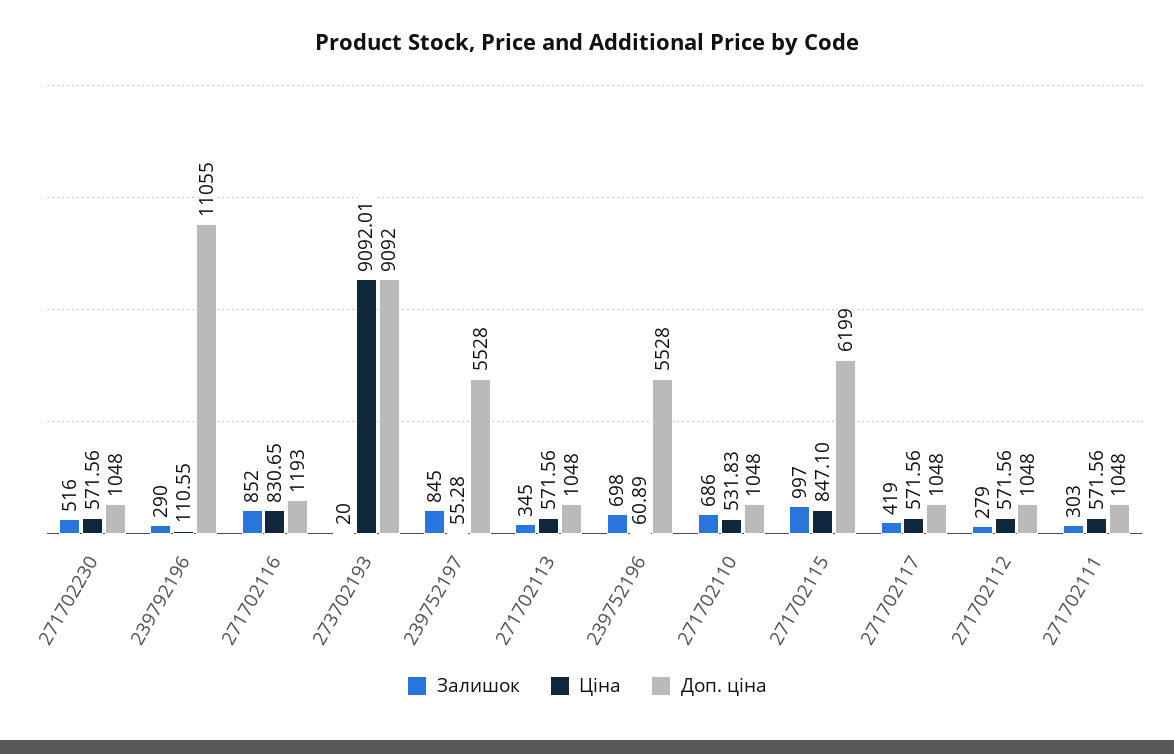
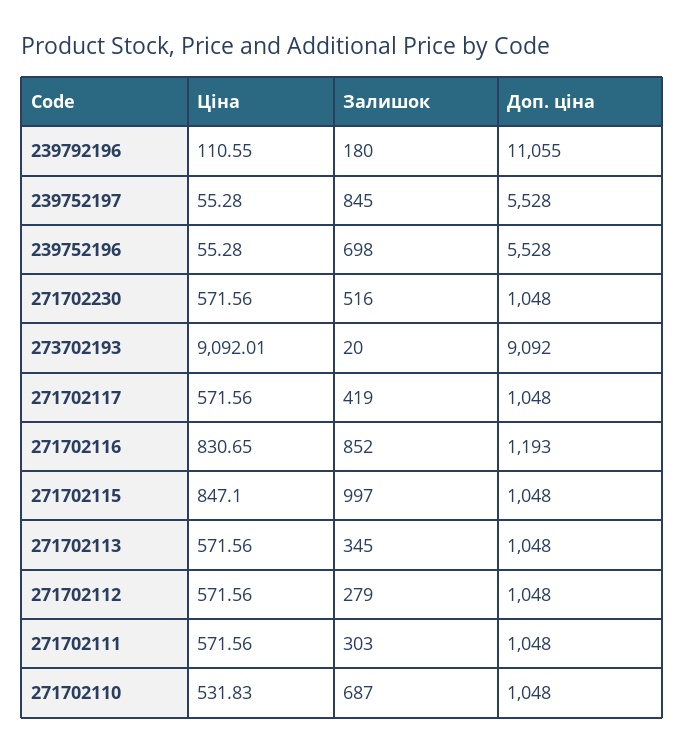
Залишок, 239792196: 290 -> 180
Ціна, 239752196: 60.89 -> 55.28
Залишок, 271702110: 686 -> 687
Доп. ціна, 271702115: 6199 -> 1048

